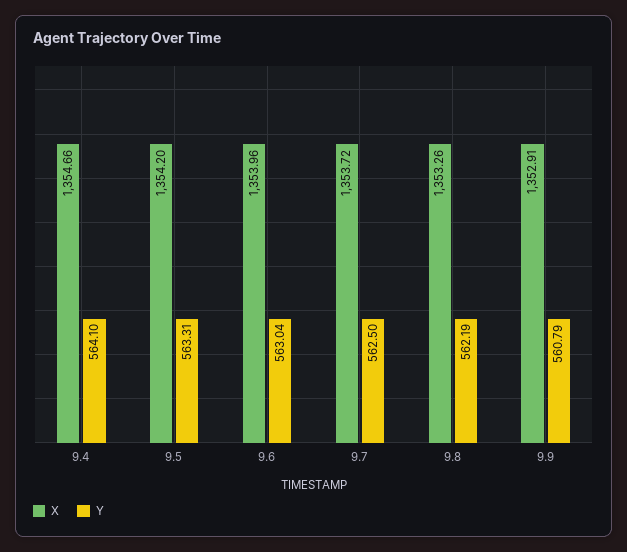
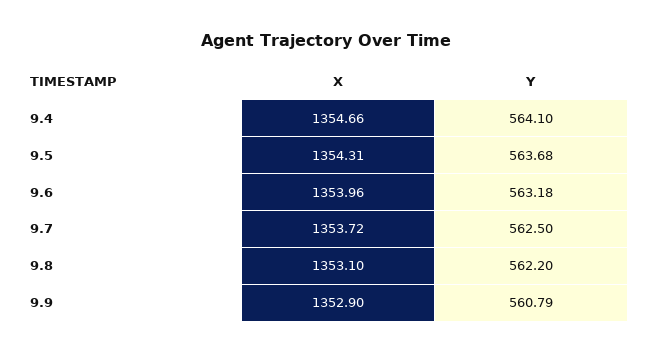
X, 9.5: 1354.2 -> 1354.31
Y, 9.5: 563.31 -> 563.68
Y, 9.6: 563.04 -> 563.18
X, 9.8: 1353.26 -> 1353.1
Y, 9.8: 562.19 -> 562.2
X, 9.9: 1352.91 -> 1352.9

